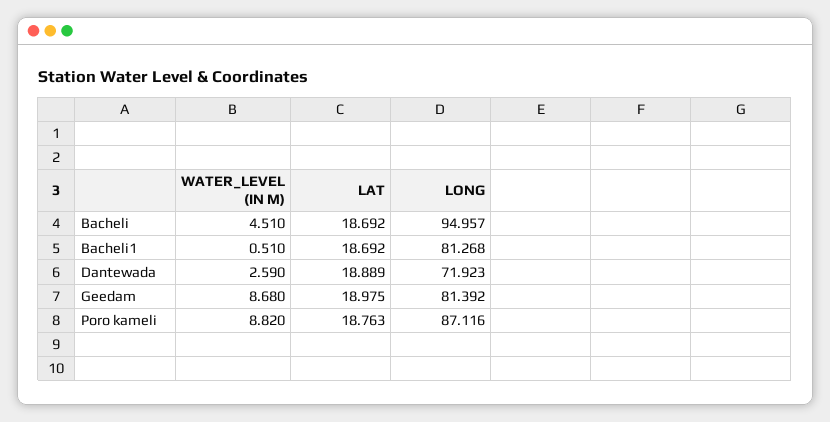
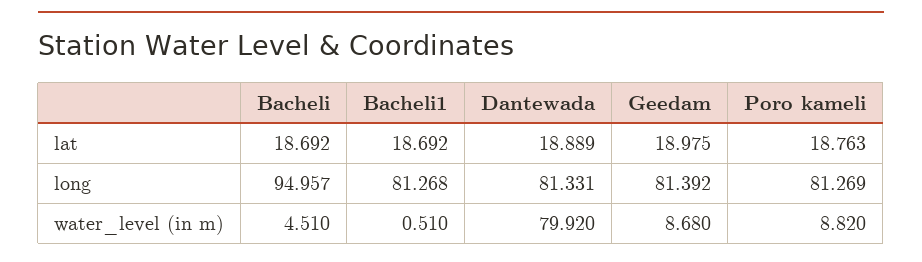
WATER_LEVEL (IN M), Dantewada: 2.59 -> 79.92
LONG, Dantewada: 71.923 -> 81.331
LONG, Poro kameli: 87.116 -> 81.269

